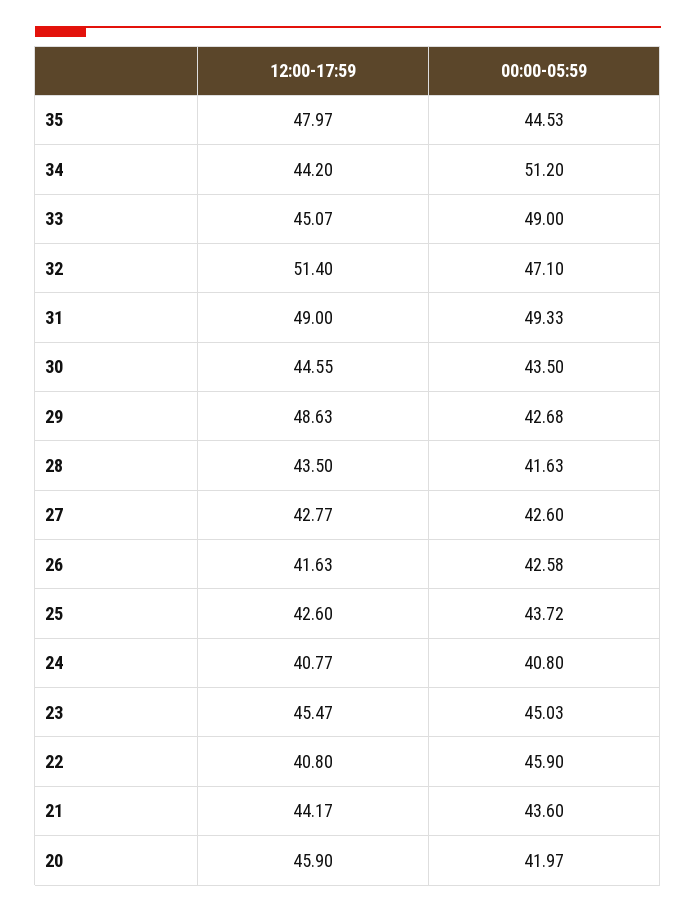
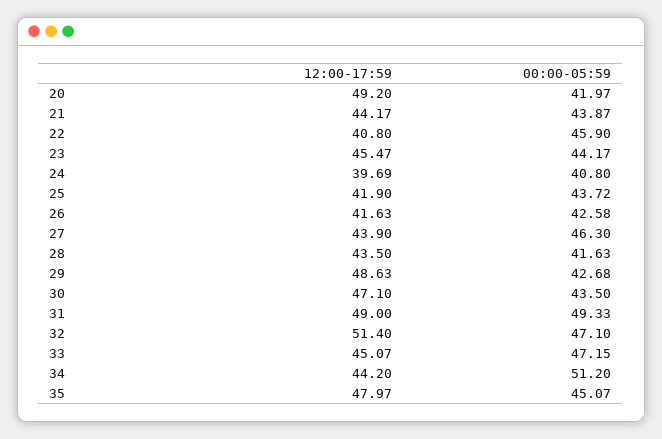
00:00-05:59, 35: 44.53 -> 45.07
00:00-05:59, 33: 49 -> 47.15
12:00-17:59, 30: 44.55 -> 47.1
12:00-17:59, 27: 42.77 -> 43.9
00:00-05:59, 27: 42.6 -> 46.3
12:00-17:59, 25: 42.6 -> 41.9
12:00-17:59, 24: 40.77 -> 39.69
00:00-05:59, 23: 45.03 -> 44.17
00:00-05:59, 21: 43.6 -> 43.87
12:00-17:59, 20: 45.9 -> 49.2

